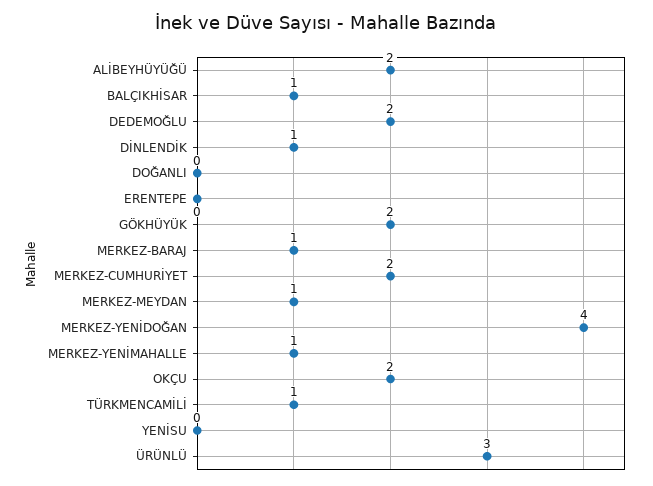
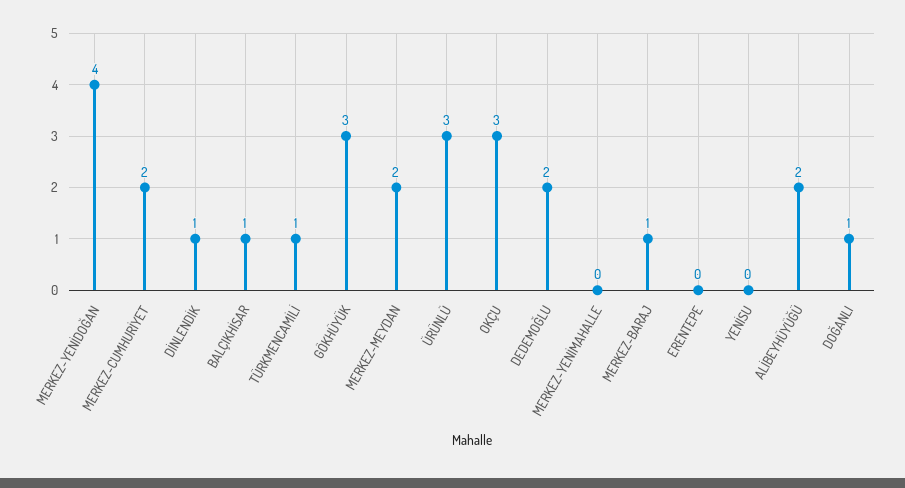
DOĞANLI: 0 -> 1
GÖKHÜYÜK: 2 -> 3
MERKEZ-MEYDAN: 1 -> 2
MERKEZ-YENİMAHALLE: 1 -> 0
OKÇU: 2 -> 3

